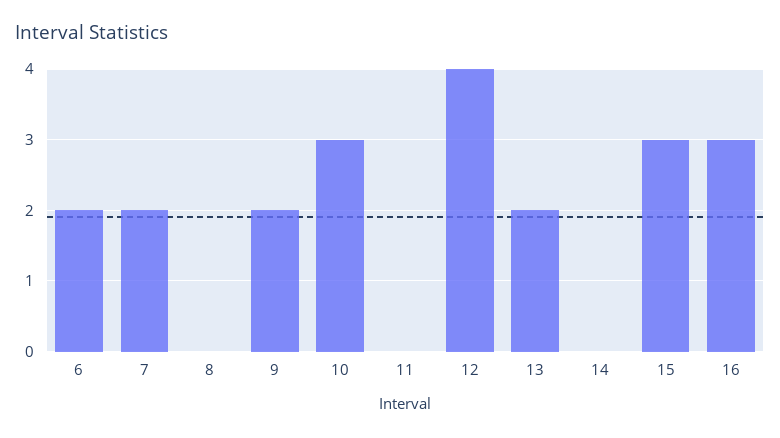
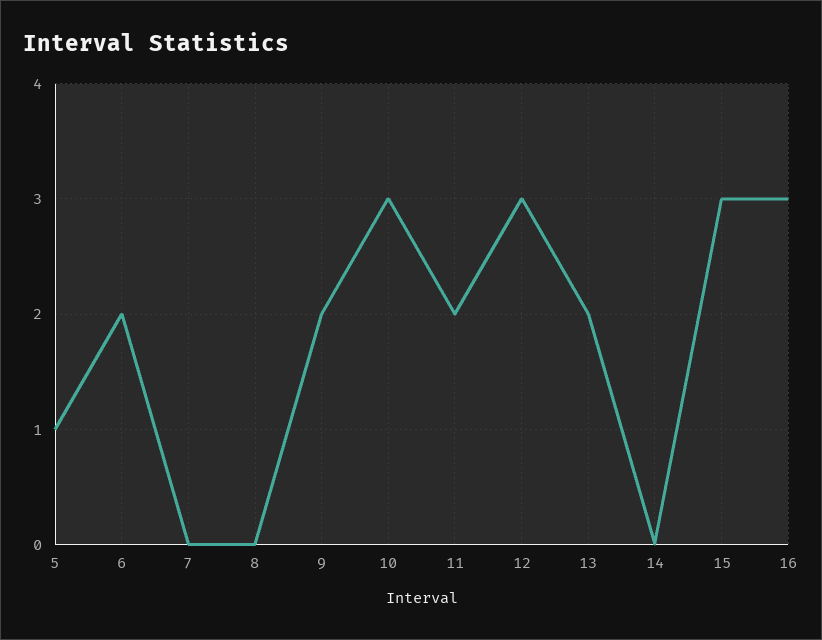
7: 2 -> 0
11: 0 -> 2
12: 4 -> 3
5: none -> 1

